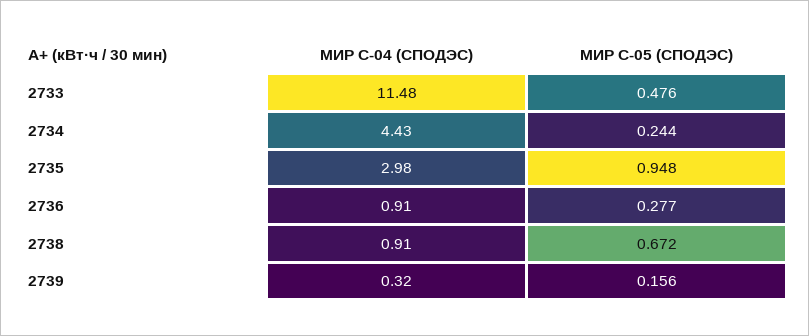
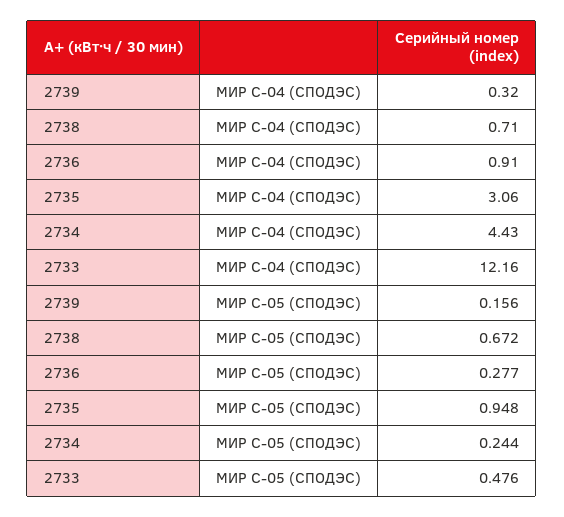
МИР С-04 (СПОДЭС), 2733: 11.48 -> 12.16
МИР С-04 (СПОДЭС), 2735: 2.98 -> 3.06
МИР С-04 (СПОДЭС), 2738: 0.91 -> 0.71

